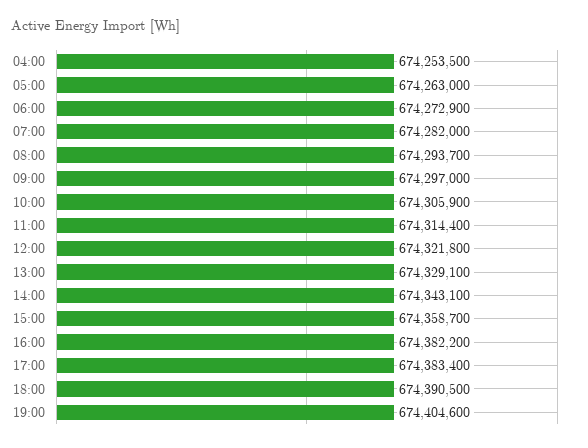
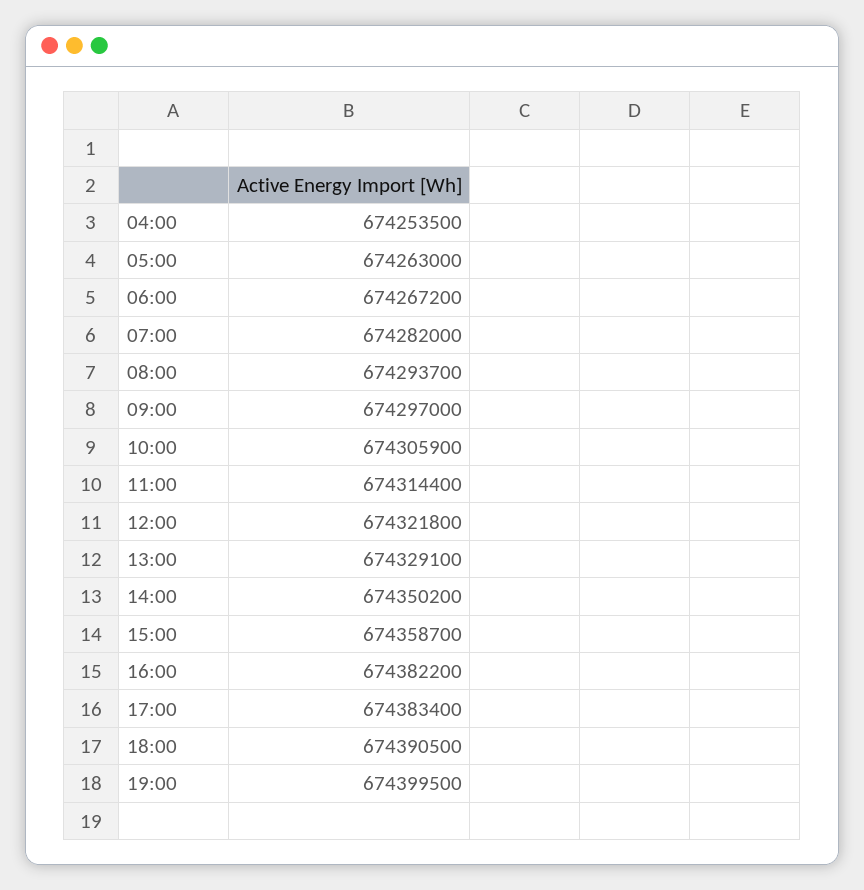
06:00: 674272900 -> 674267200
14:00: 674343100 -> 674350200
19:00: 674404600 -> 674399500

